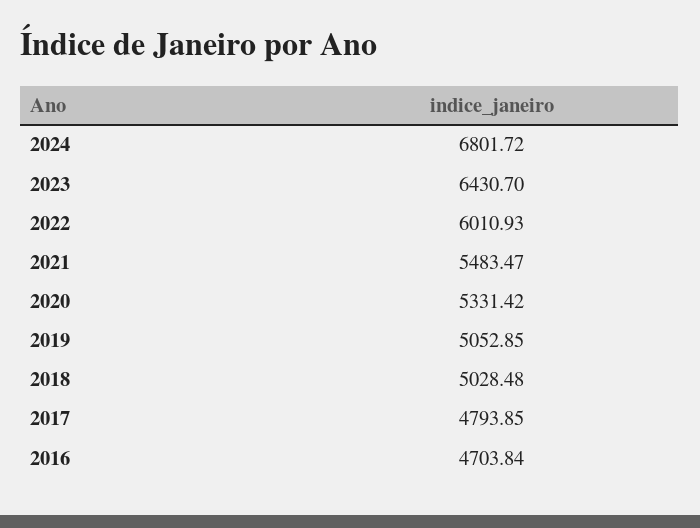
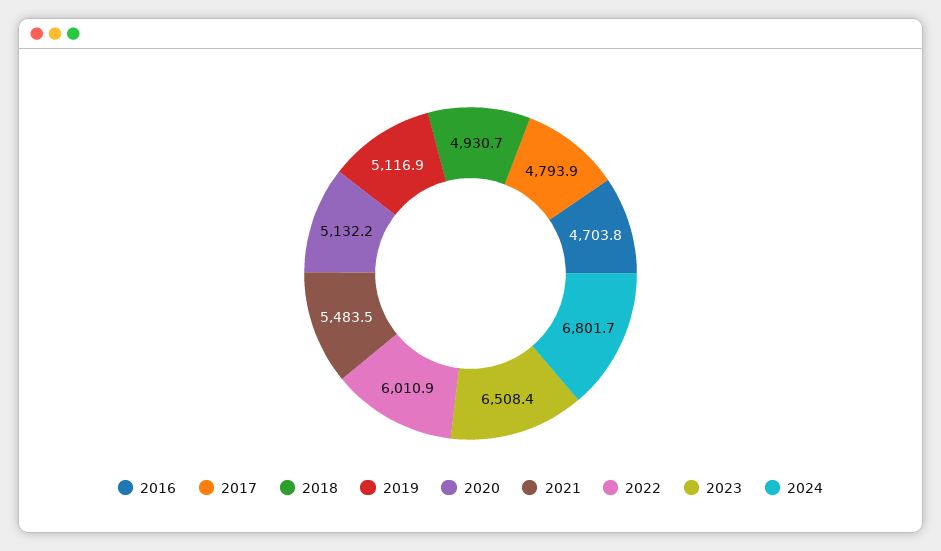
2023: 6430.7 -> 6508.4
2020: 5331.42 -> 5132.2
2019: 5052.85 -> 5116.9
2018: 5028.48 -> 4930.7

